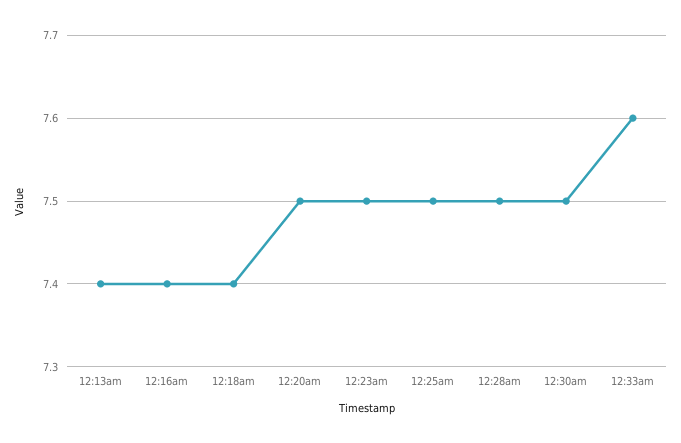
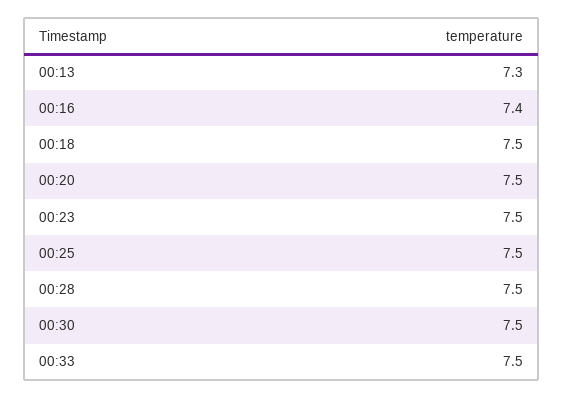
12:13am: 7.4 -> 7.3
12:18am: 7.4 -> 7.5
12:33am: 7.6 -> 7.5

